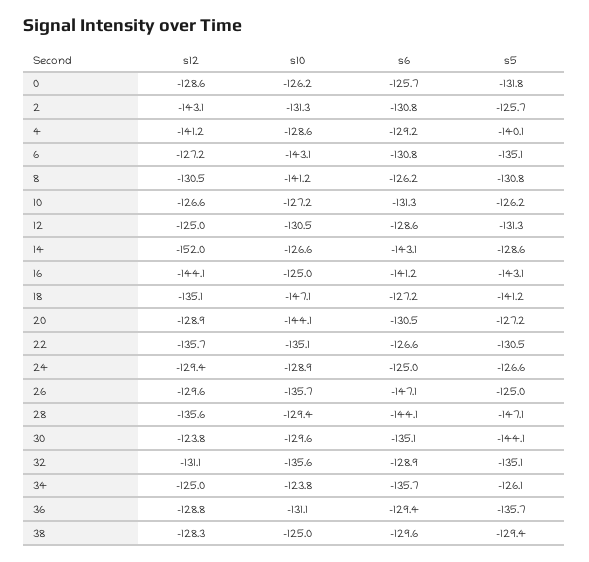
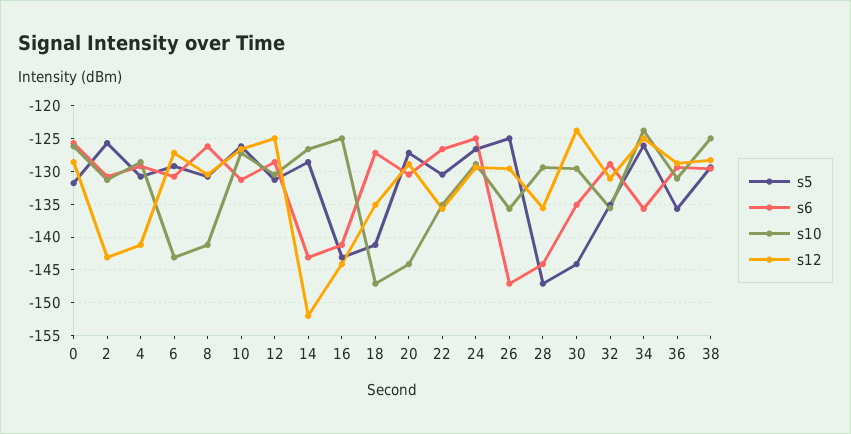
s5, 4: -140.1 -> -131
s5, 6: -135.1 -> -129

